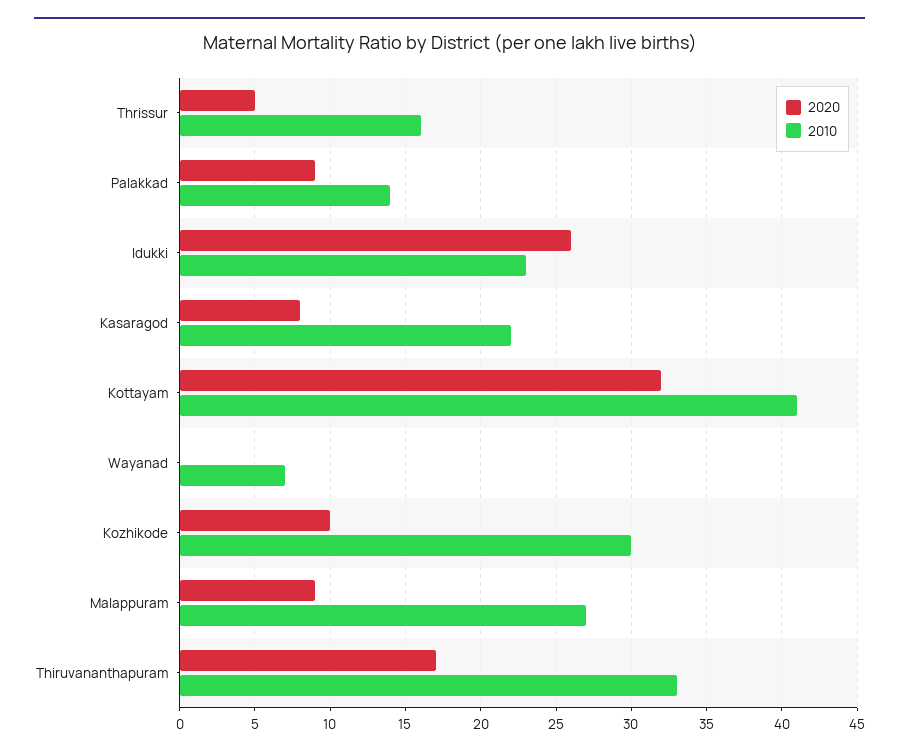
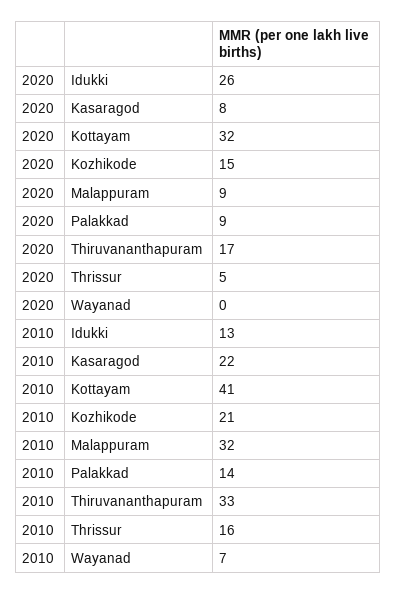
2010, Idukki: 23 -> 13
2020, Kozhikode: 10 -> 15
2010, Kozhikode: 30 -> 21
2010, Malappuram: 27 -> 32

